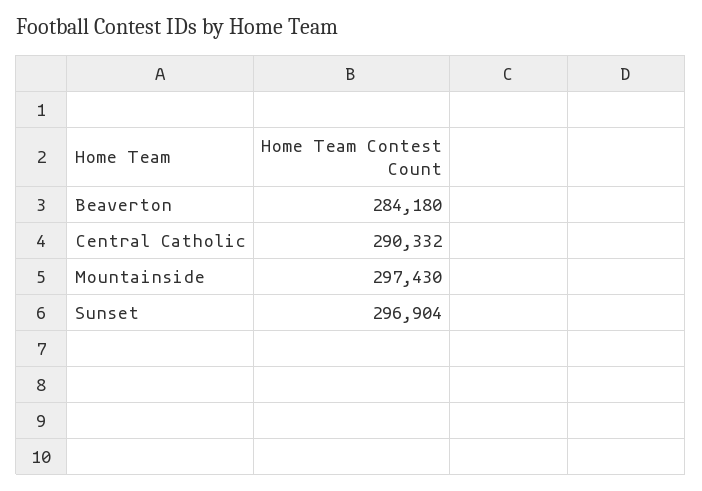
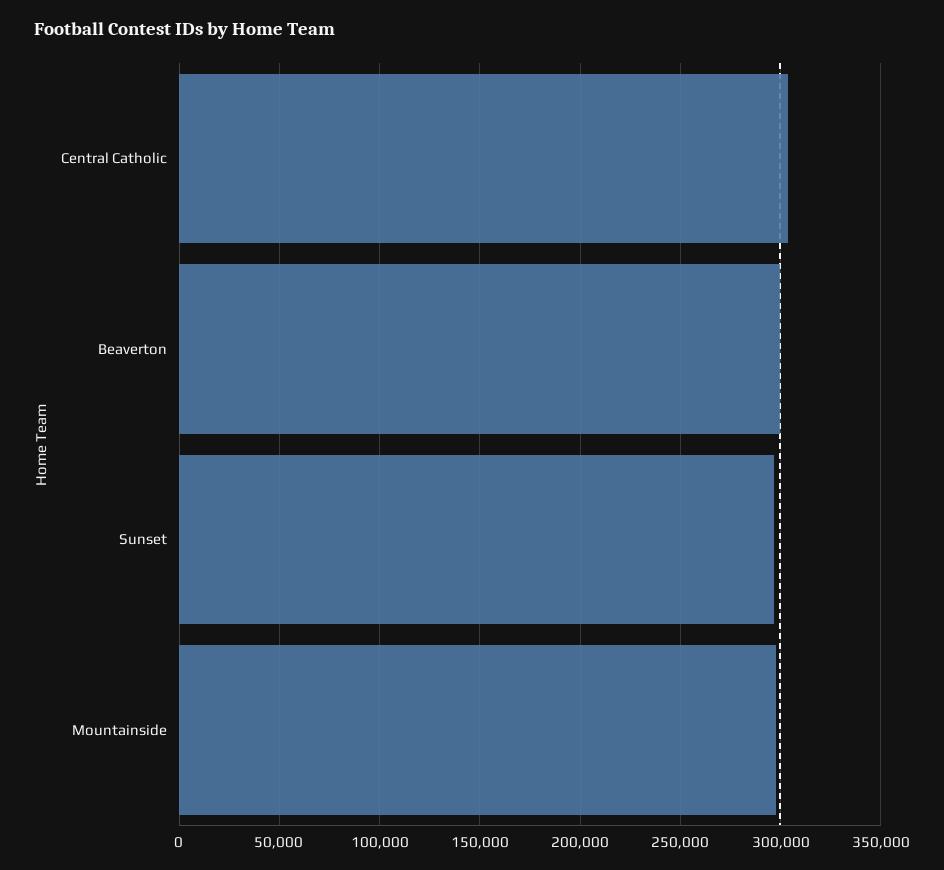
Beaverton: 284180 -> 300000
Central Catholic: 290332 -> 305000

